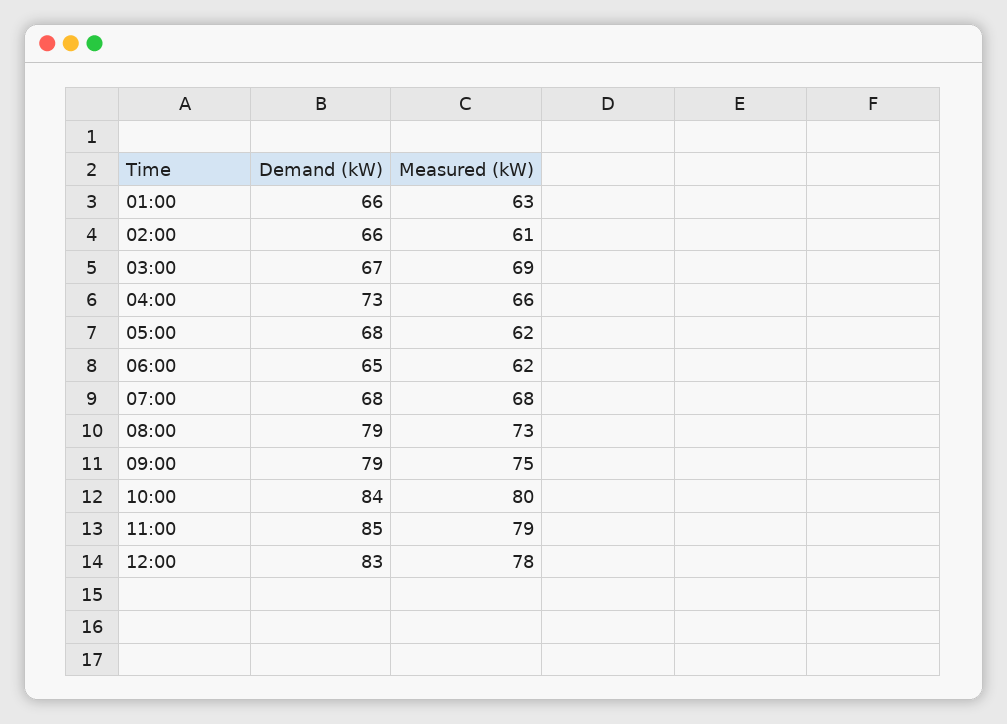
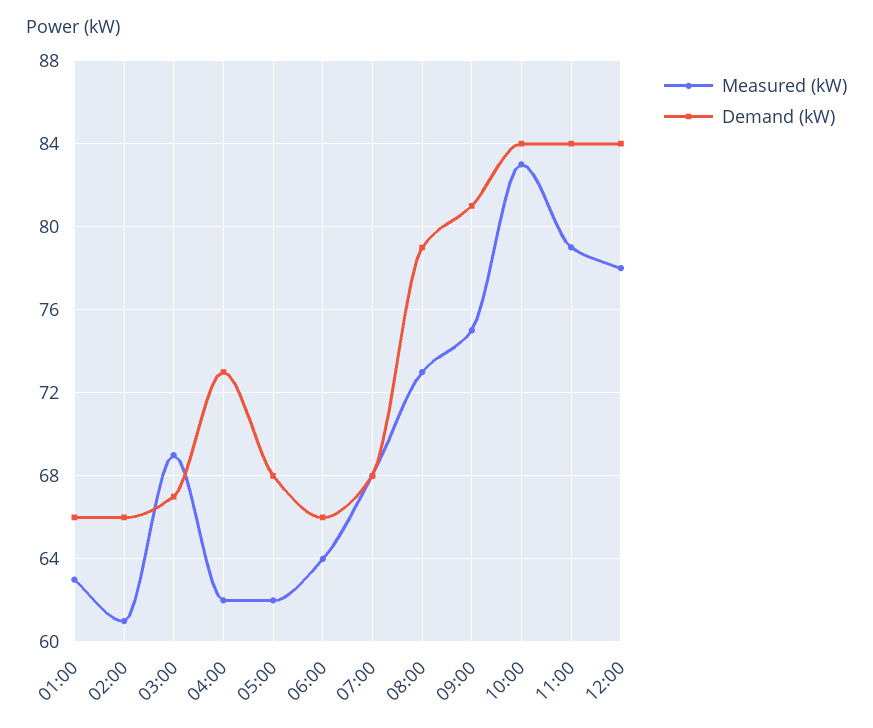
Measured (kW), 04:00: 66 -> 62
Demand (kW), 06:00: 65 -> 66
Measured (kW), 06:00: 62 -> 64
Demand (kW), 09:00: 79 -> 81
Measured (kW), 10:00: 80 -> 83
Demand (kW), 11:00: 85 -> 84
Demand (kW), 12:00: 83 -> 84

